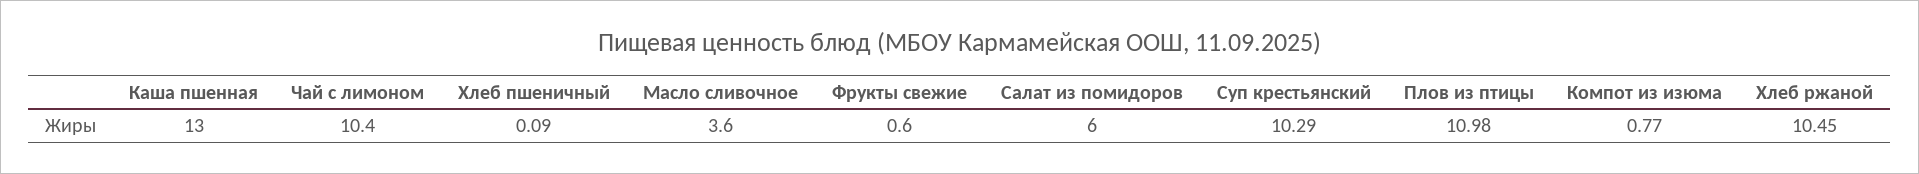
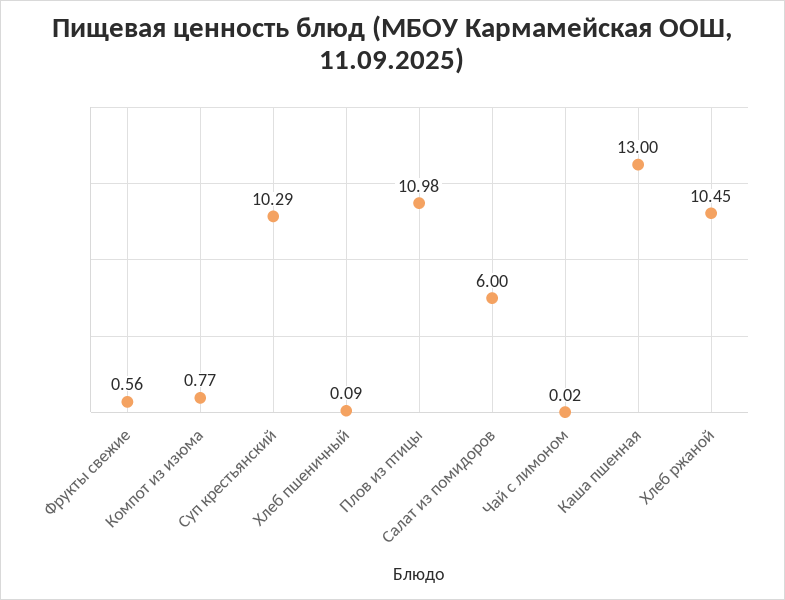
Чай с лимоном: 10.4 -> 0.02
Масло сливочное: 3.6 -> none
Фрукты свежие: 0.6 -> 0.56

